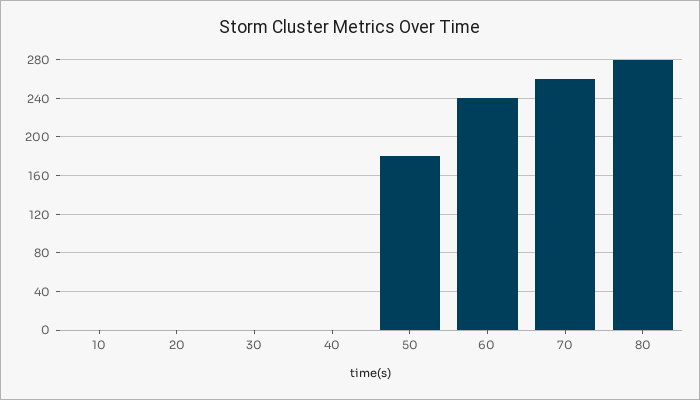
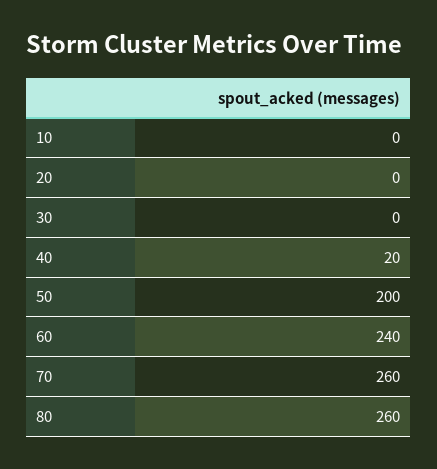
40: 0 -> 20
50: 180 -> 200
80: 280 -> 260

